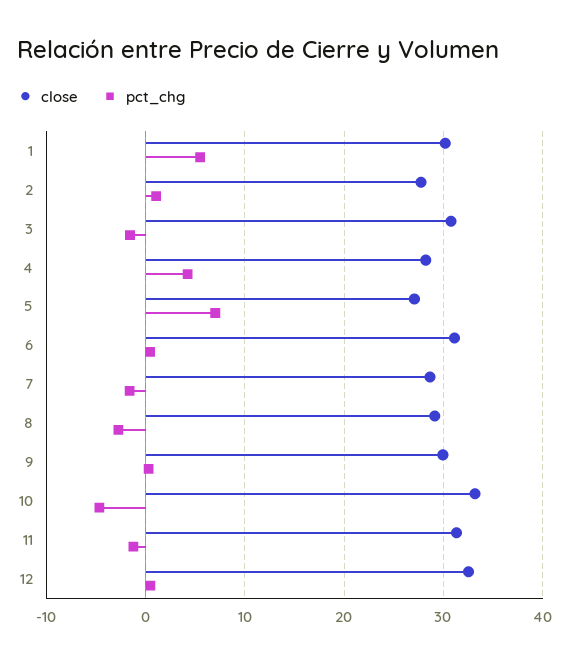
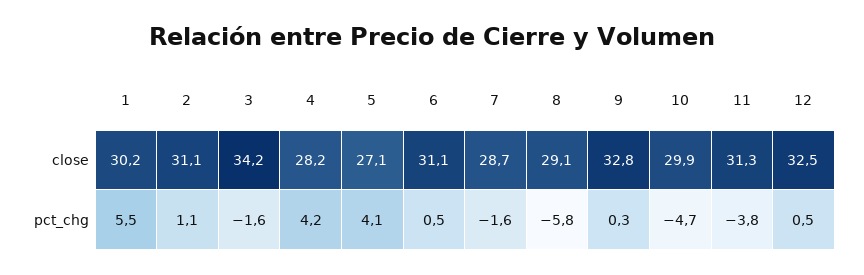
close, 2: 28 -> 31.1
close, 3: 31 -> 34.2
pct_chg, 5: 7 -> 4.1
pct_chg, 8: -3 -> -5.8
close, 9: 30 -> 32.8
close, 10: 33 -> 29.9
pct_chg, 11: -1 -> -3.8

